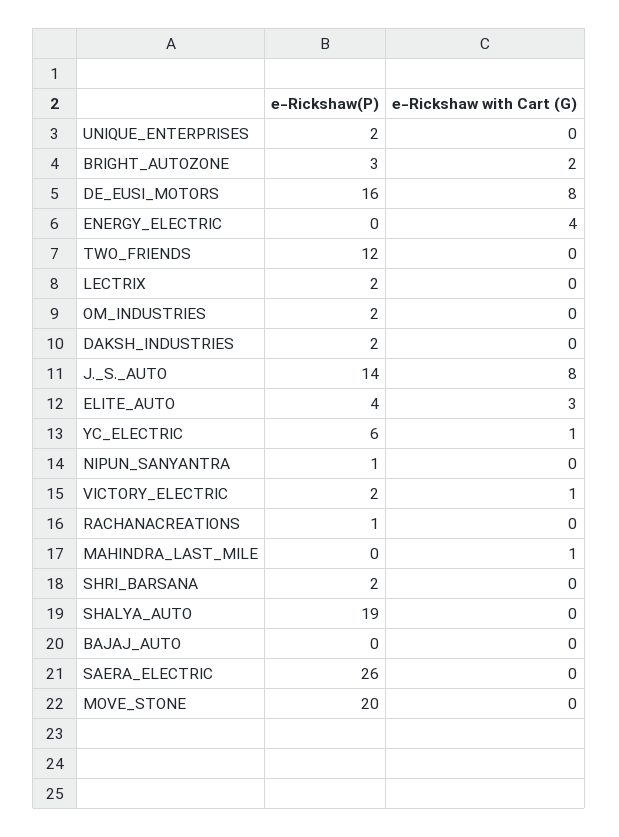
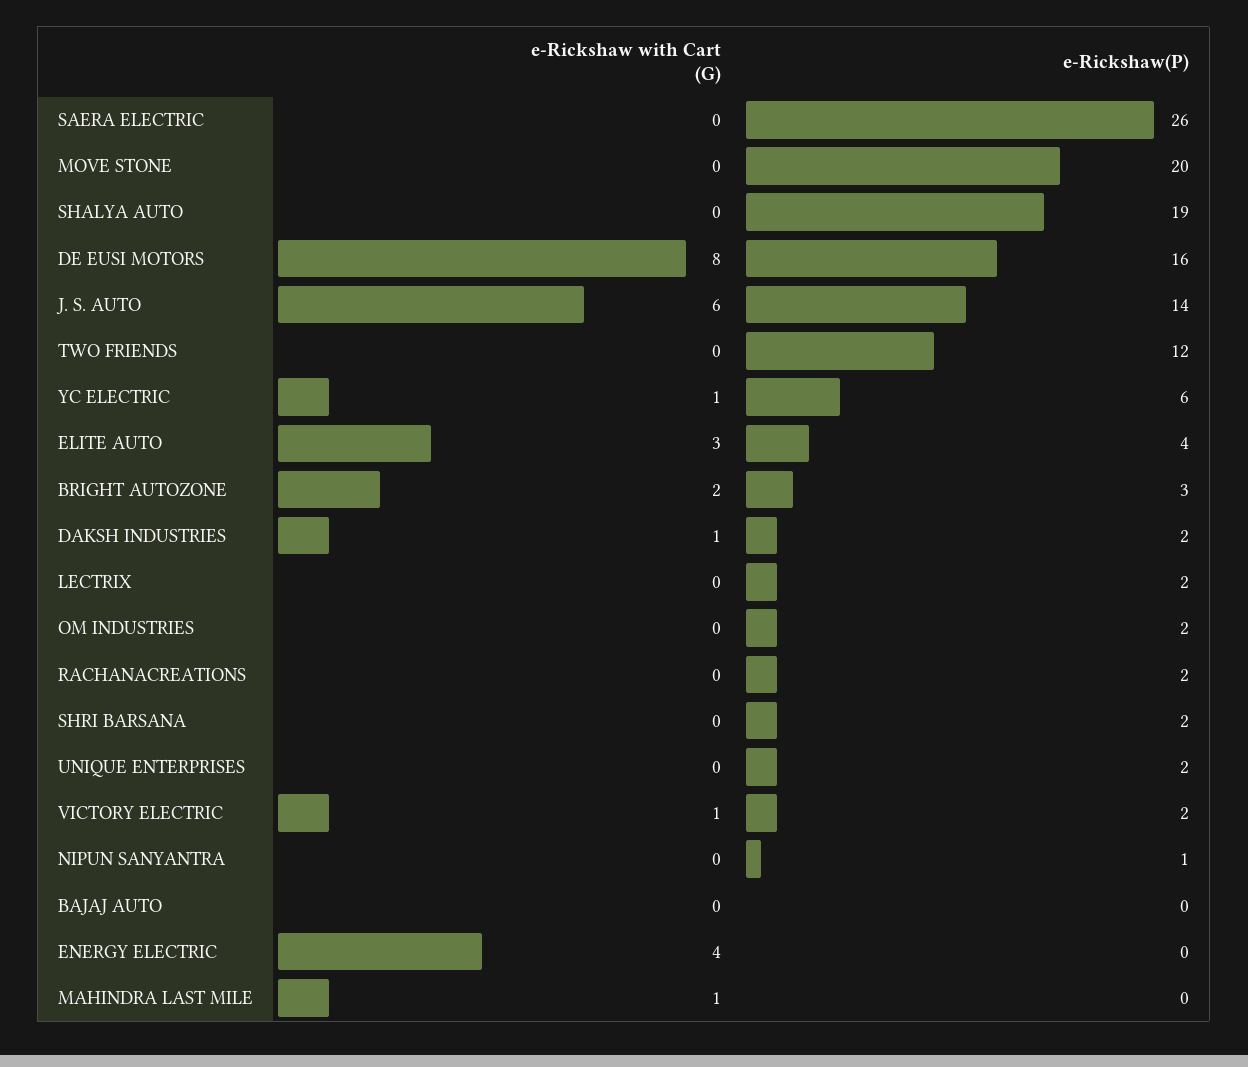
e-Rickshaw with Cart (G), DAKSH_INDUSTRIES: 0 -> 1
e-Rickshaw with Cart (G), J._S._AUTO: 8 -> 6
e-Rickshaw(P), RACHANACREATIONS: 1 -> 2

